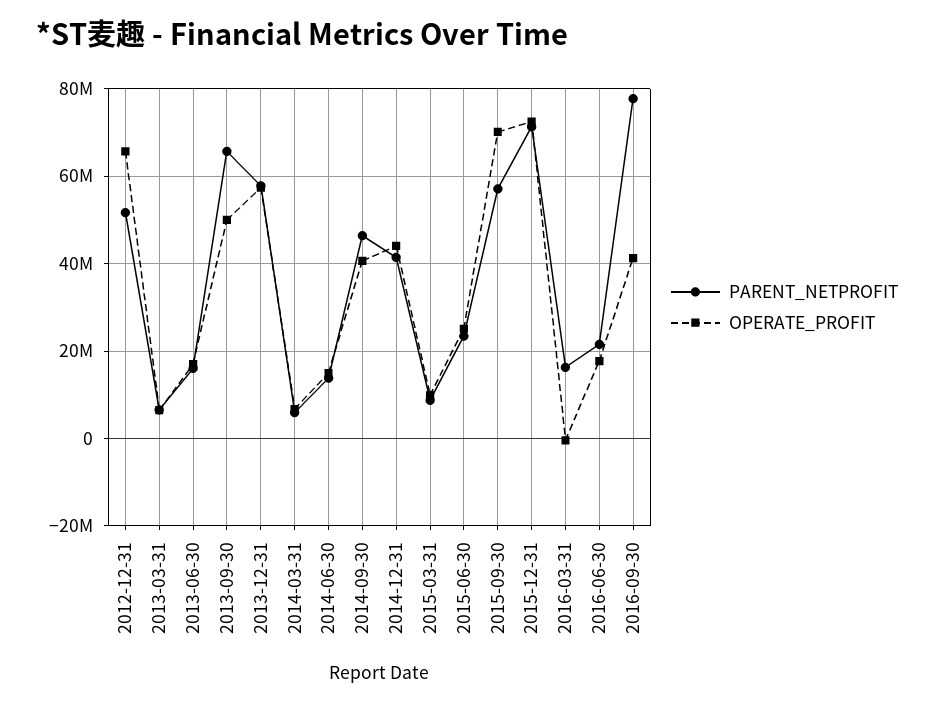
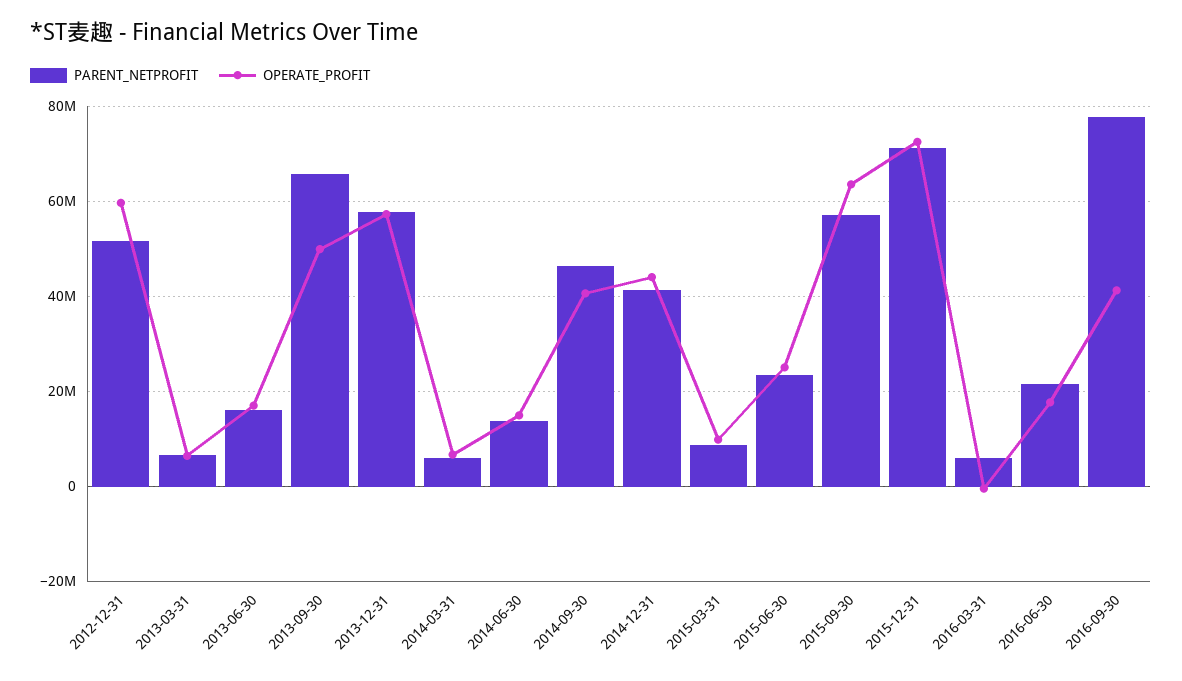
OPERATE_PROFIT, 2012-12-31: 66000000 -> 60000000
OPERATE_PROFIT, 2015-09-30: 70000000 -> 64000000
PARENT_NETPROFIT, 2016-03-31: 16000000 -> 6000000

